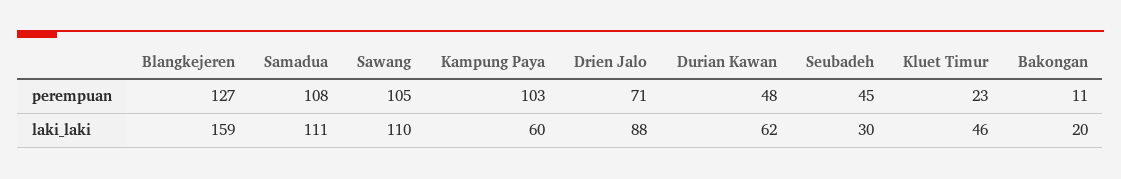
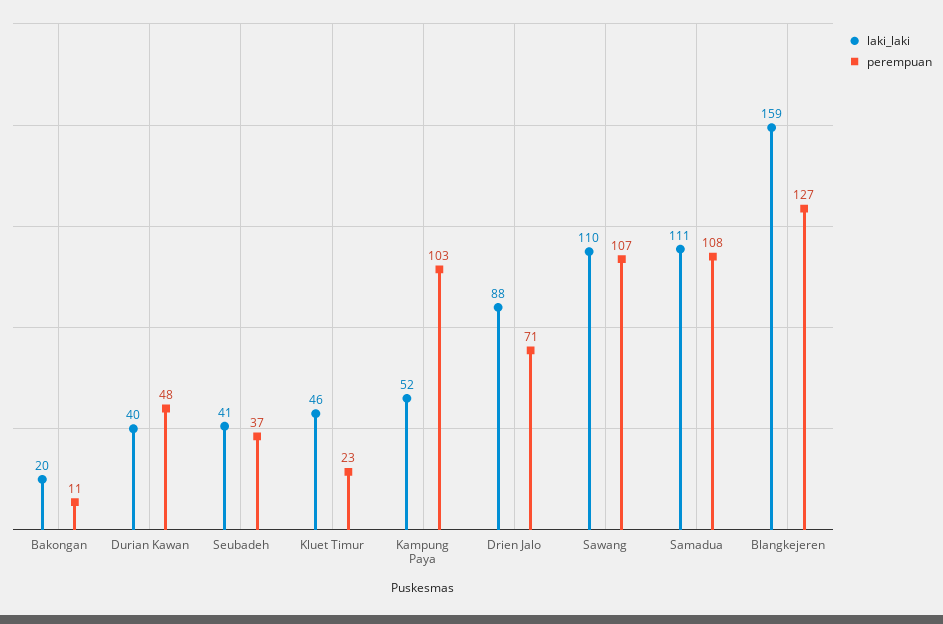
perempuan, Sawang: 105 -> 107
perempuan, Seubadeh: 45 -> 37
laki_laki, Kampung Paya: 60 -> 52
laki_laki, Durian Kawan: 62 -> 40
laki_laki, Seubadeh: 30 -> 41

